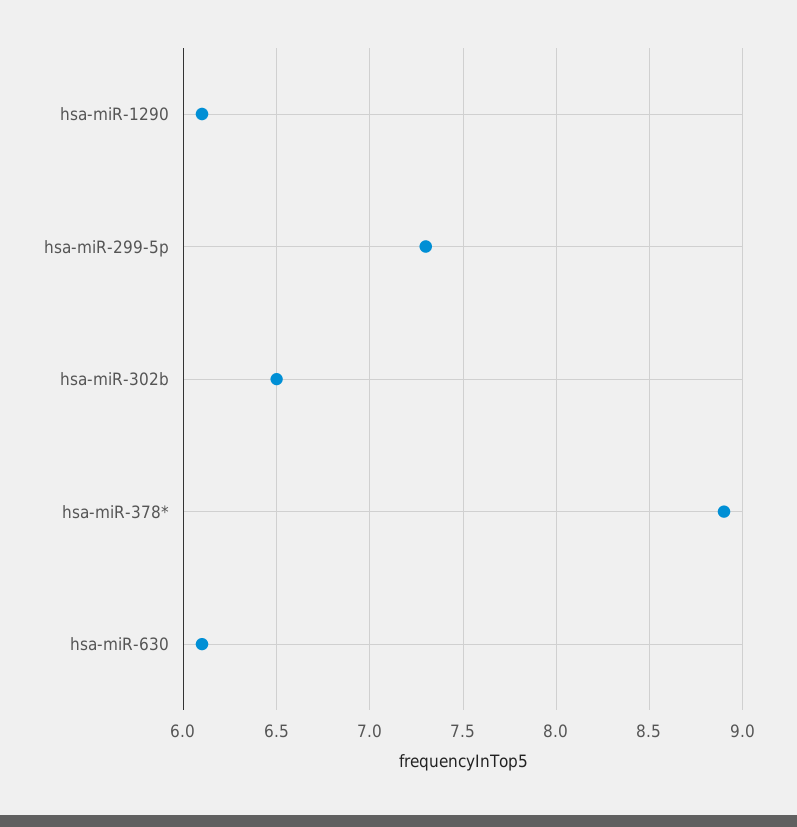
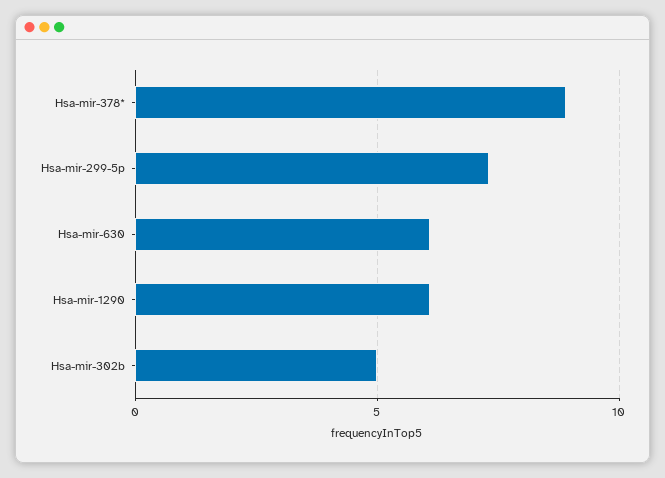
hsa-miR-302b: 6.5 -> 5

